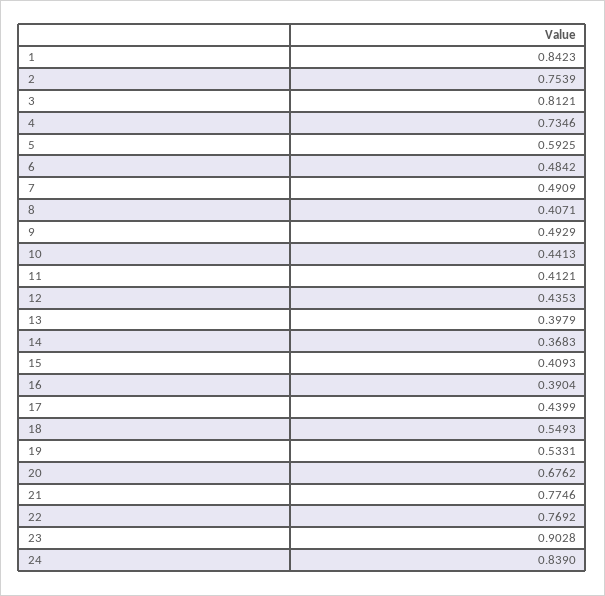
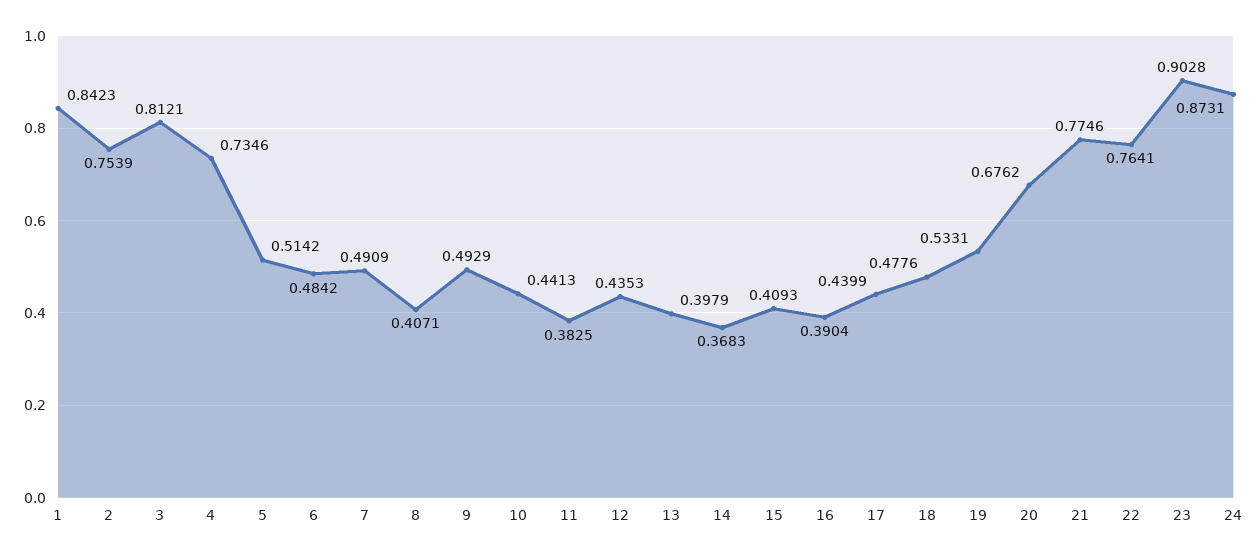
5: 0.5925 -> 0.5142
11: 0.4121 -> 0.3825
18: 0.5493 -> 0.4776
22: 0.7692 -> 0.7641
24: 0.839 -> 0.8731

